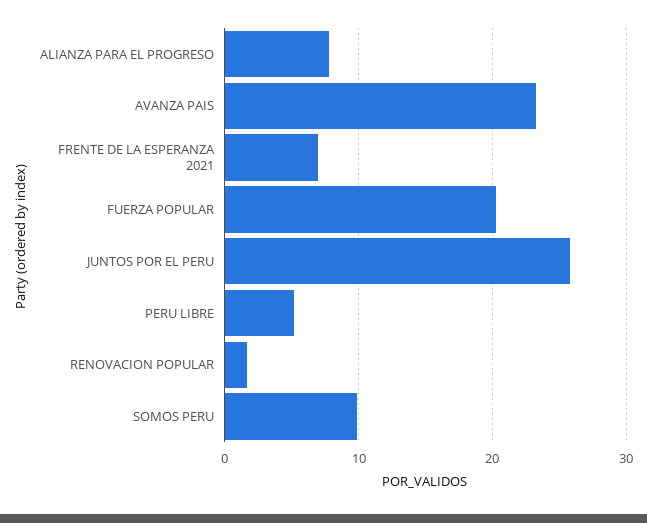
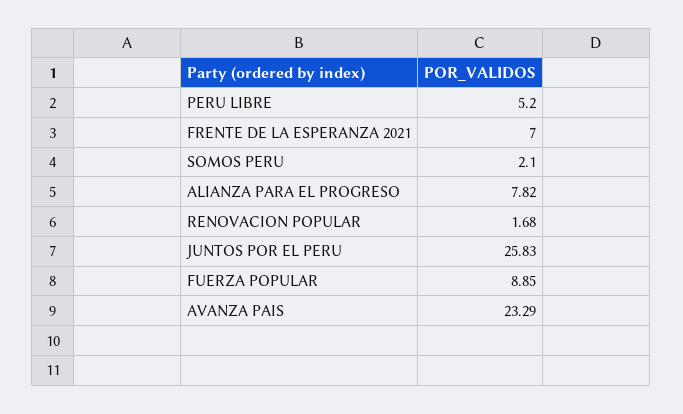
FUERZA POPULAR: 20 -> 8.85
SOMOS PERU: 10 -> 2.1

